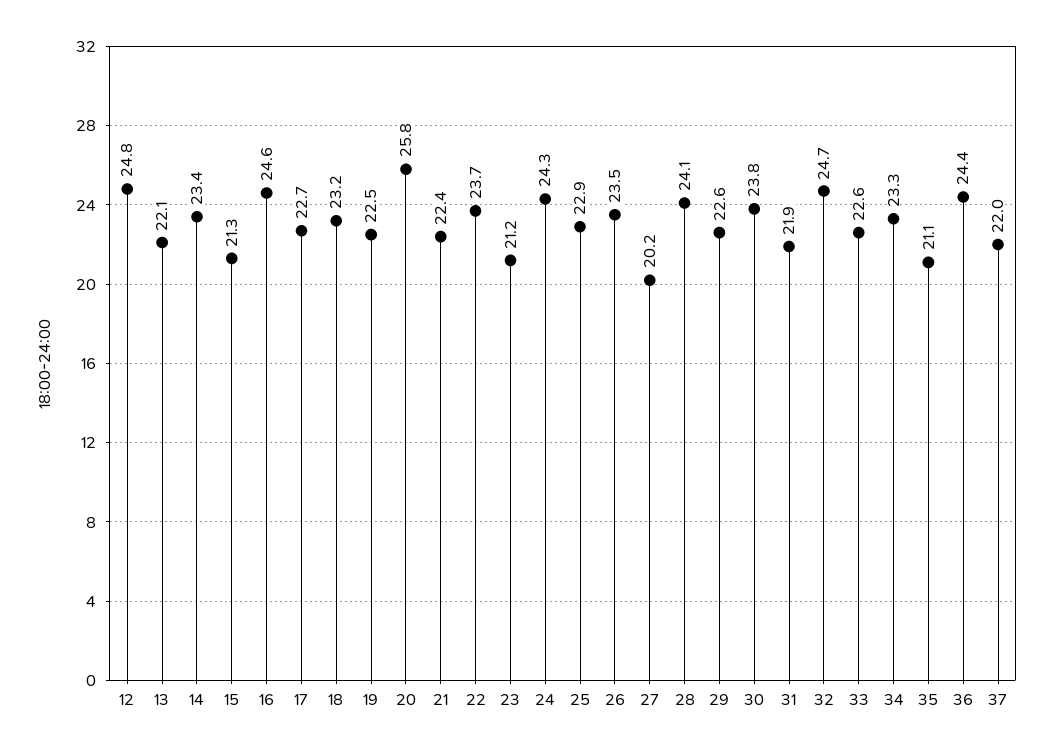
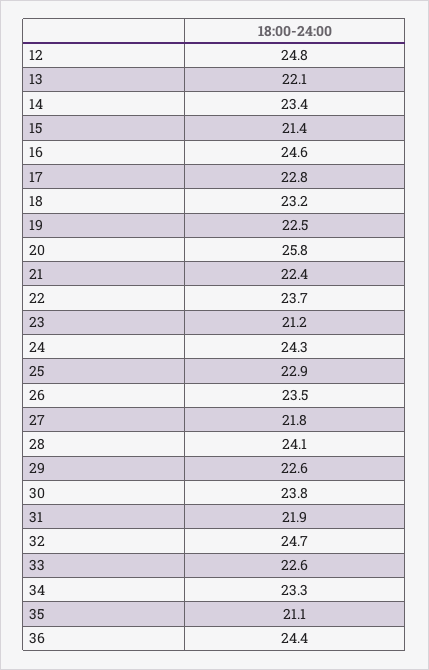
15: 21.3 -> 21.4
17: 22.7 -> 22.8
27: 20.2 -> 21.8
37: 22 -> none

